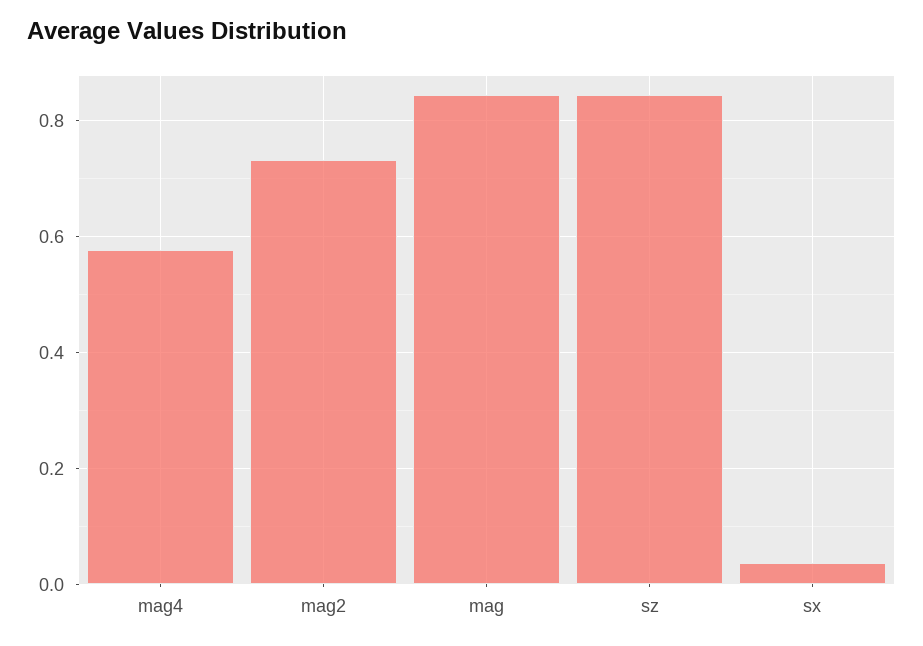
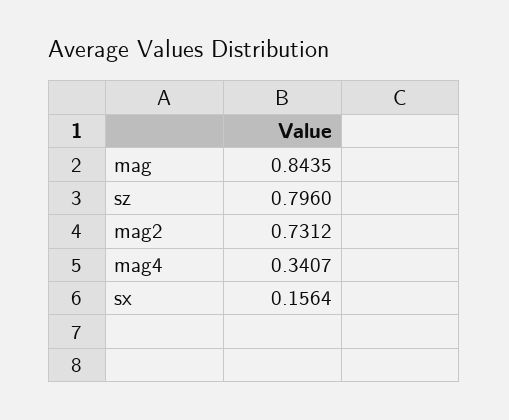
mag4: 0.58 -> 0.3407
sz: 0.84 -> 0.796
sx: 0.04 -> 0.1564

